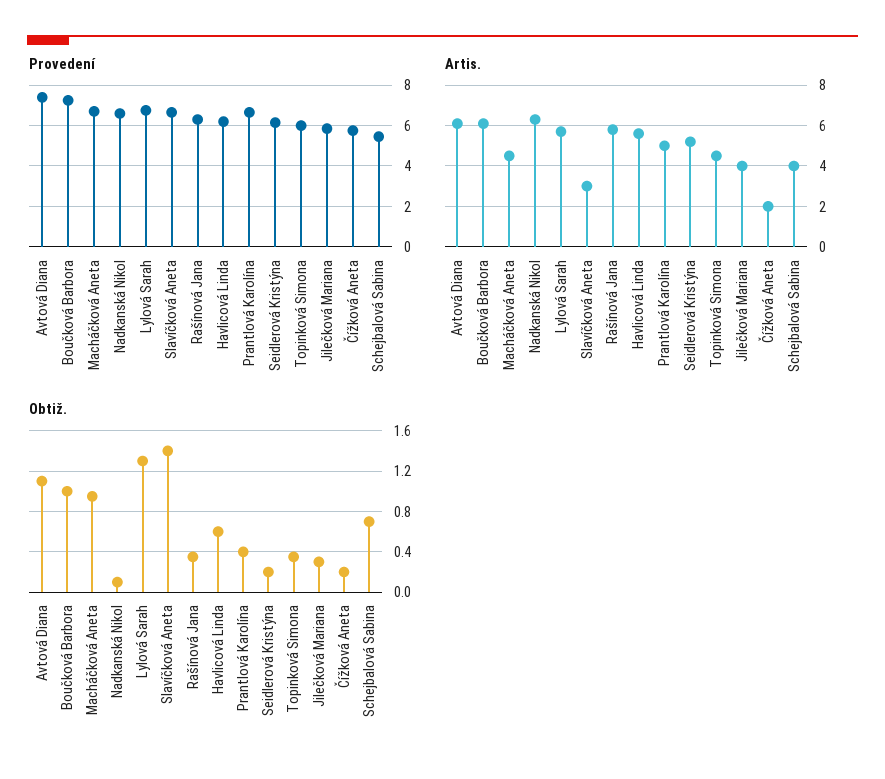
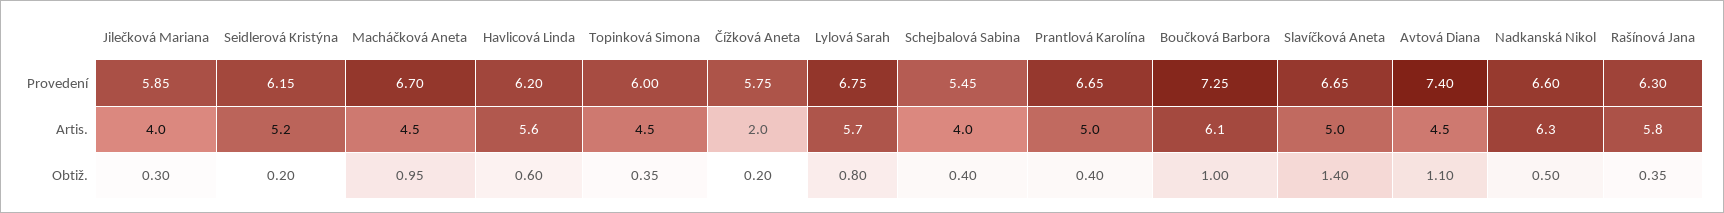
Artis., Avtová Diana: 6 -> 4.5
Artis., Slavíčková Aneta: 3 -> 5
Obtiž., Nadkanská Nikol: 0.1 -> 0.5
Obtiž., Lylová Sarah: 1.3 -> 0.8
Obtiž., Schejbalová Sabina: 0.7 -> 0.4

